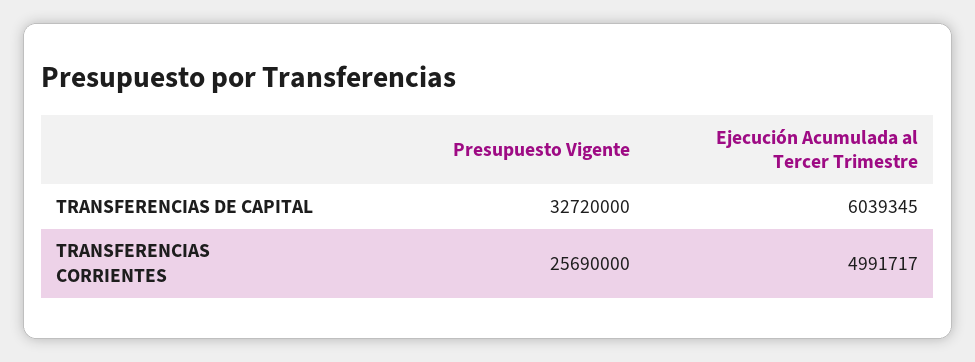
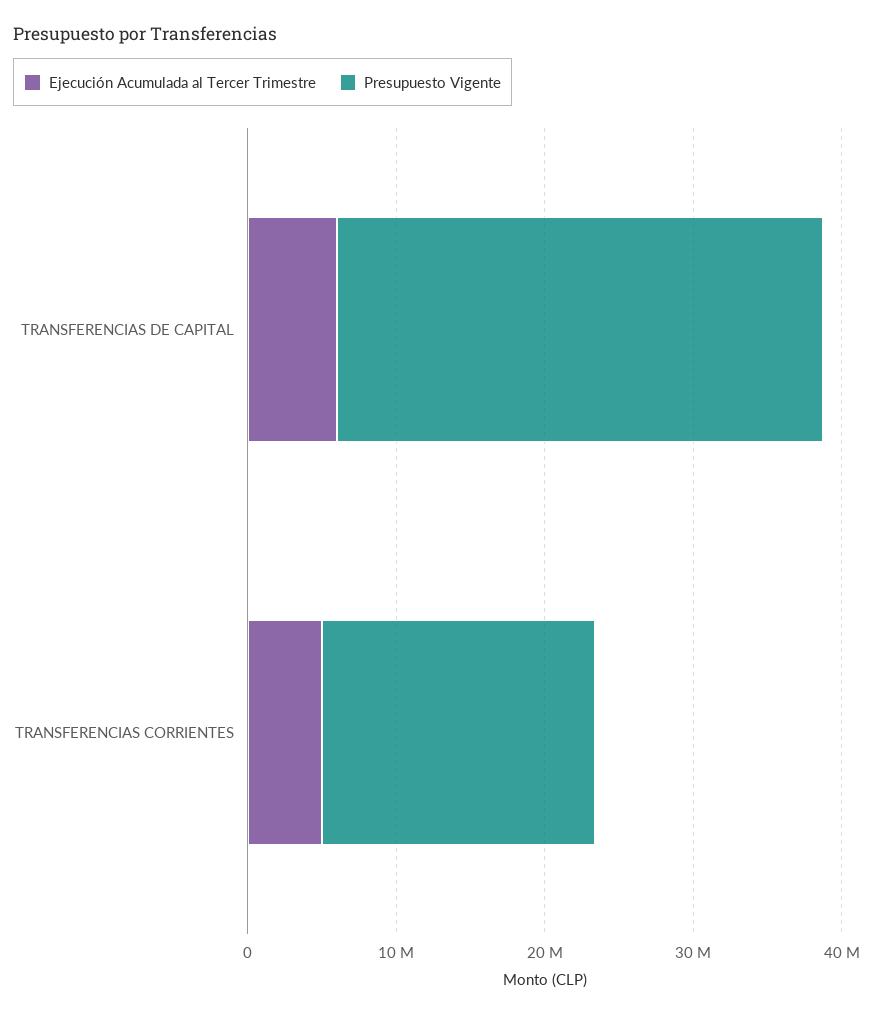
Presupuesto Vigente, TRANSFERENCIAS CORRIENTES: 25690000 -> 18000000

